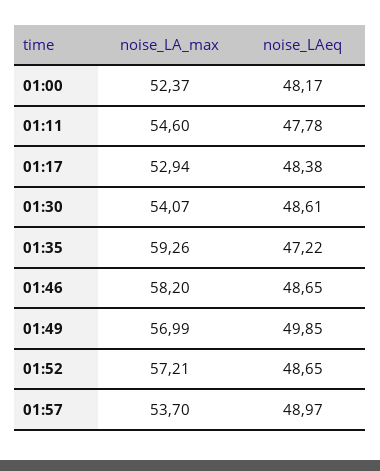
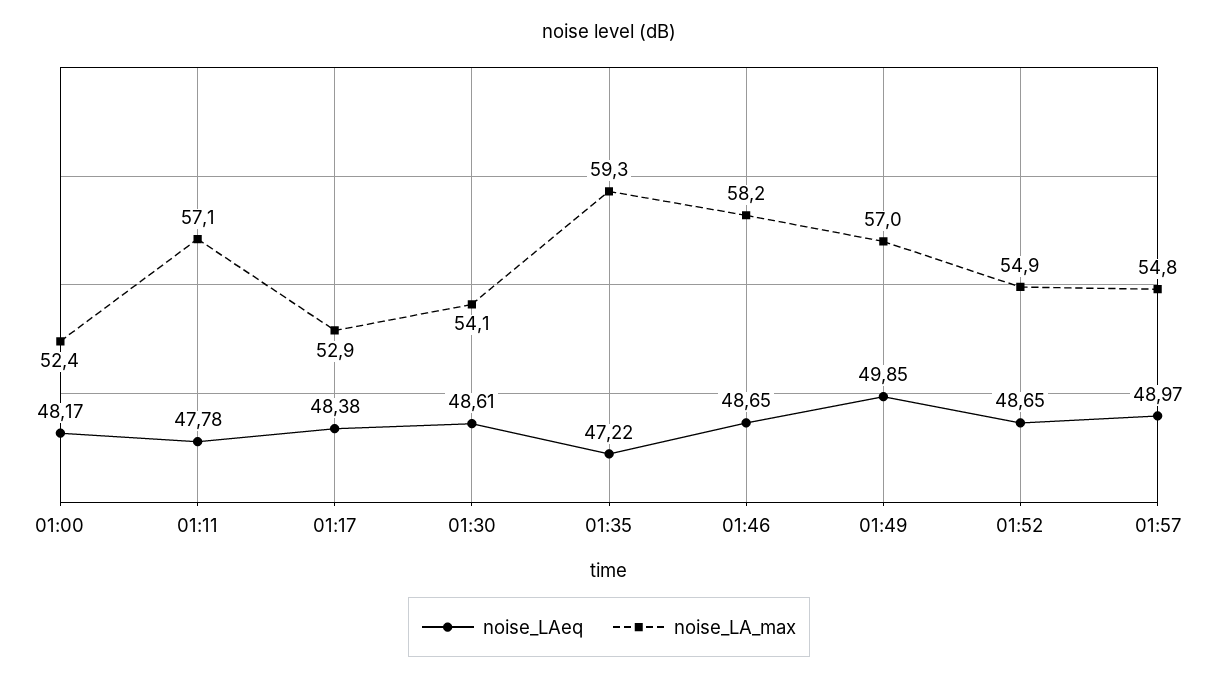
noise_LA_max, 01:11: 54.6 -> 57.1
noise_LA_max, 01:52: 57.21 -> 54.9
noise_LA_max, 01:57: 53.7 -> 54.8

